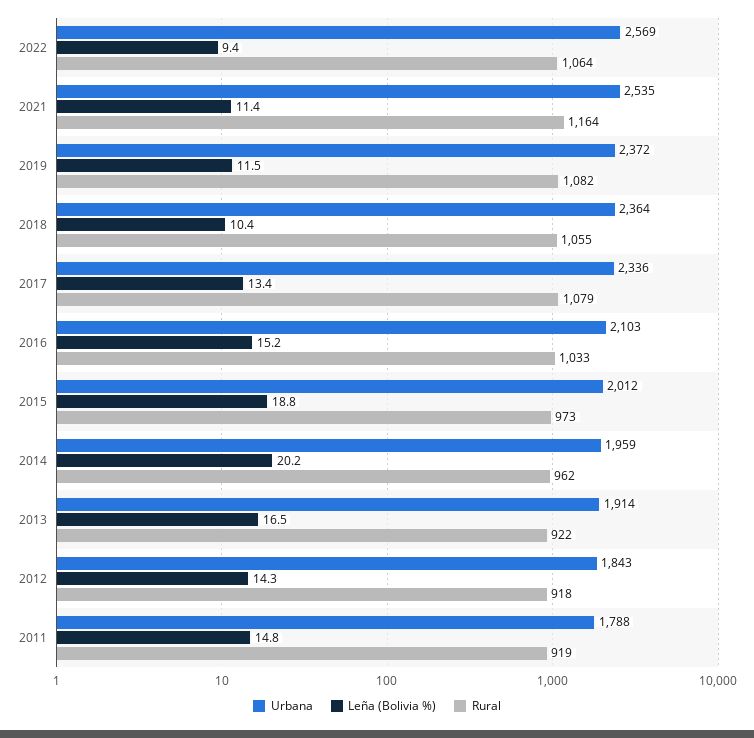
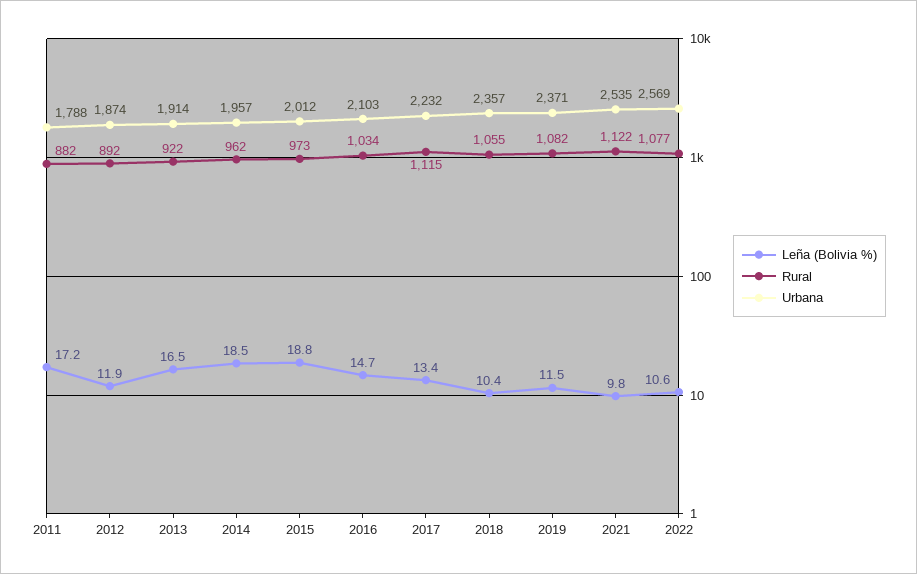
Leña (Bolivia %), 2022: 9.4 -> 10.6
Rural, 2022: 1064 -> 1077
Leña (Bolivia %), 2021: 11.4 -> 9.8
Rural, 2021: 1164 -> 1122
Urbana, 2019: 2372 -> 2371
Urbana, 2018: 2364 -> 2357
Urbana, 2017: 2336 -> 2232
Rural, 2017: 1079 -> 1115
Leña (Bolivia %), 2016: 15.2 -> 14.7
Rural, 2016: 1033 -> 1034
Urbana, 2014: 1959 -> 1957
Leña (Bolivia %), 2014: 20.2 -> 18.5
Urbana, 2012: 1843 -> 1874
Leña (Bolivia %), 2012: 14.3 -> 11.9
Rural, 2012: 918 -> 892
Leña (Bolivia %), 2011: 14.8 -> 17.2
Rural, 2011: 919 -> 882

